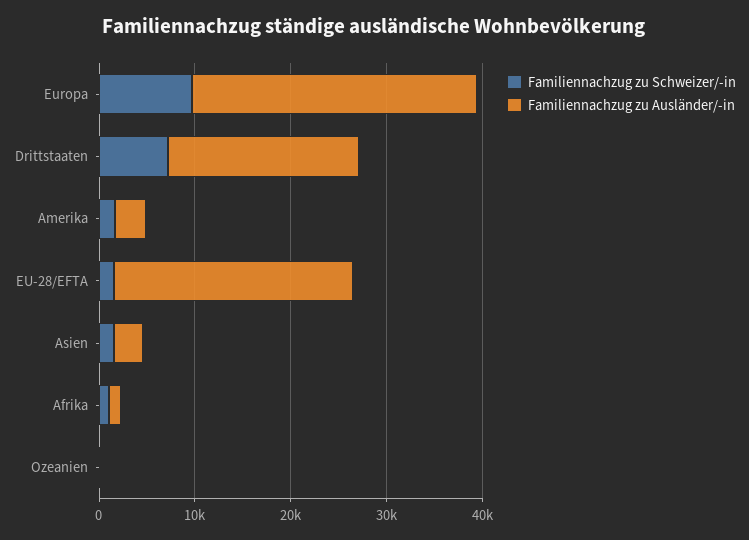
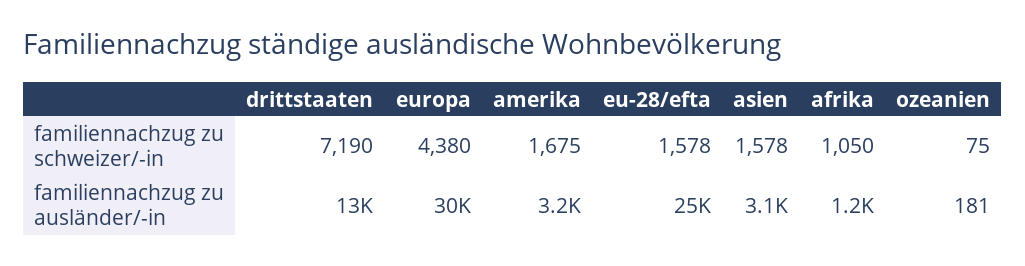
Familiennachzug zu Schweizer/-in, Europa: 10000 -> 4380
Familiennachzug zu Ausländer/-in, Drittstaaten: 20000 -> 13000

